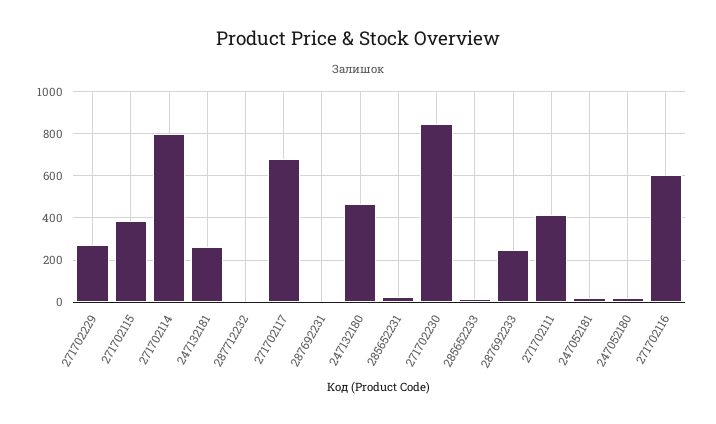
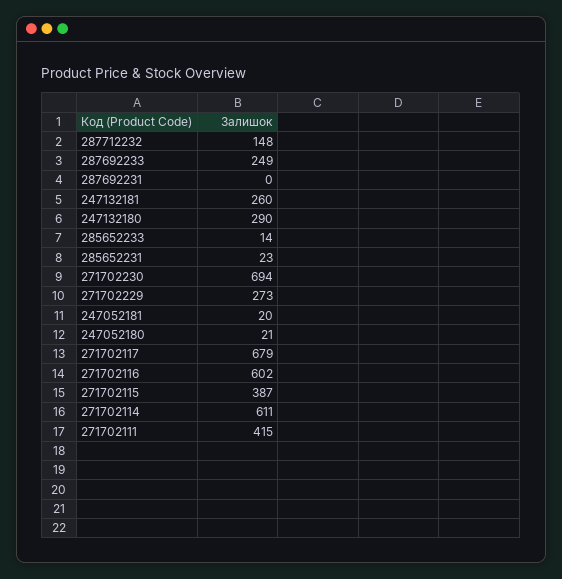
271702114: 800 -> 611
287712232: 0 -> 148
247132180: 450 -> 290
271702230: 850 -> 694

